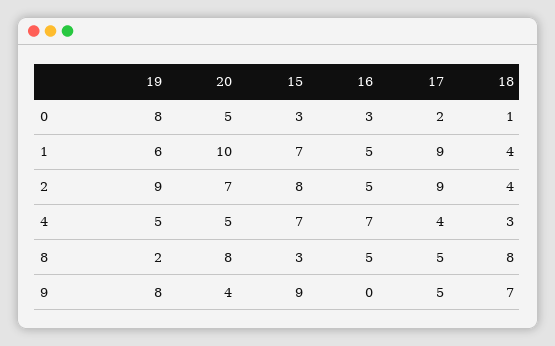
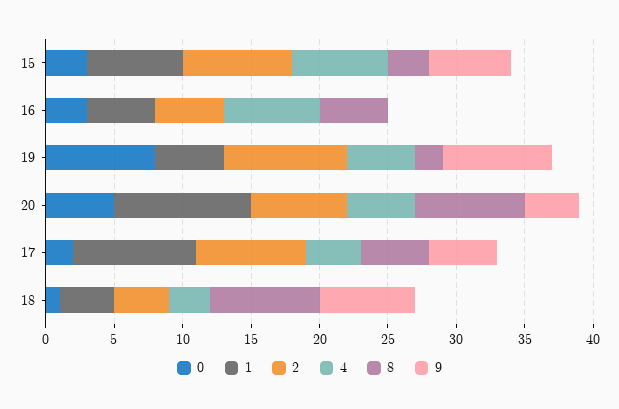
1, 19: 6 -> 5
2, 17: 9 -> 8
9, 15: 9 -> 6

